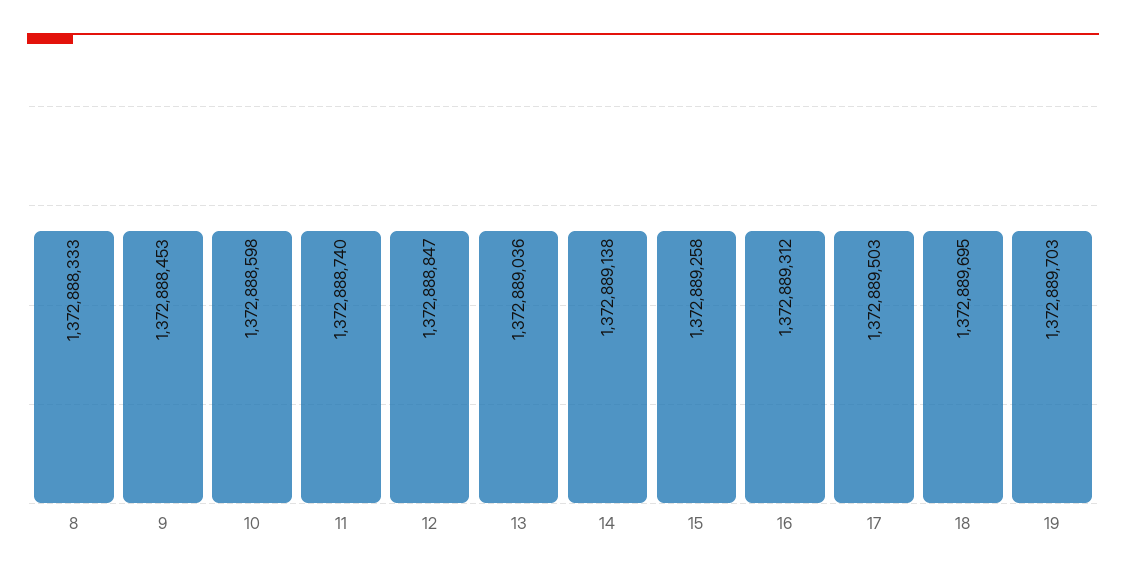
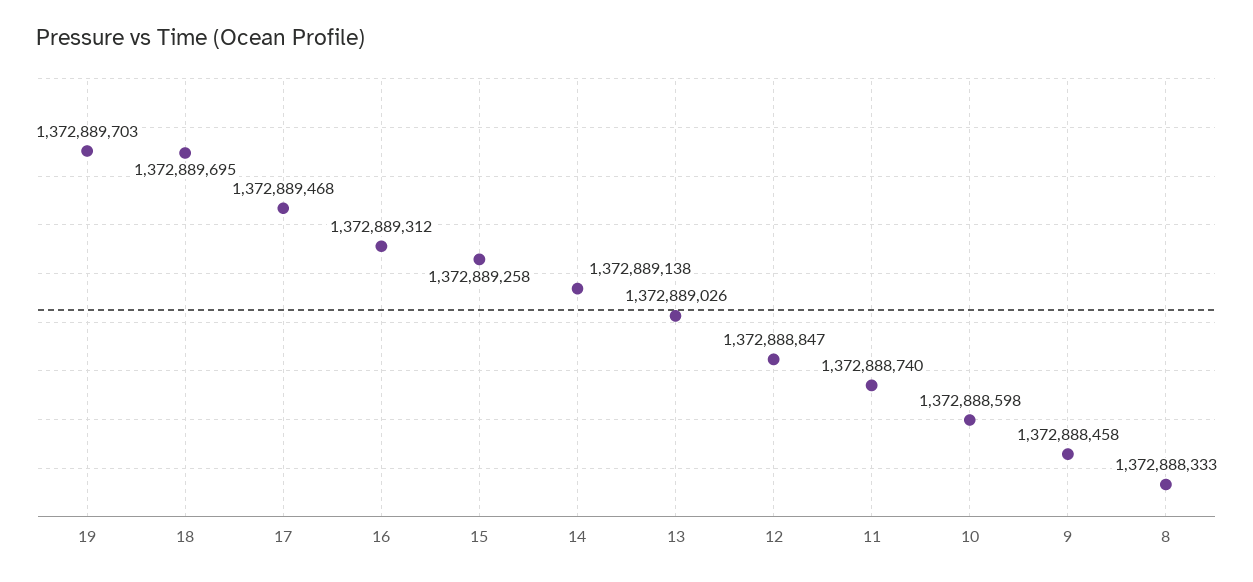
9: 1372888453 -> 1372888458
13: 1372889036 -> 1372889026
17: 1372889503 -> 1372889468

